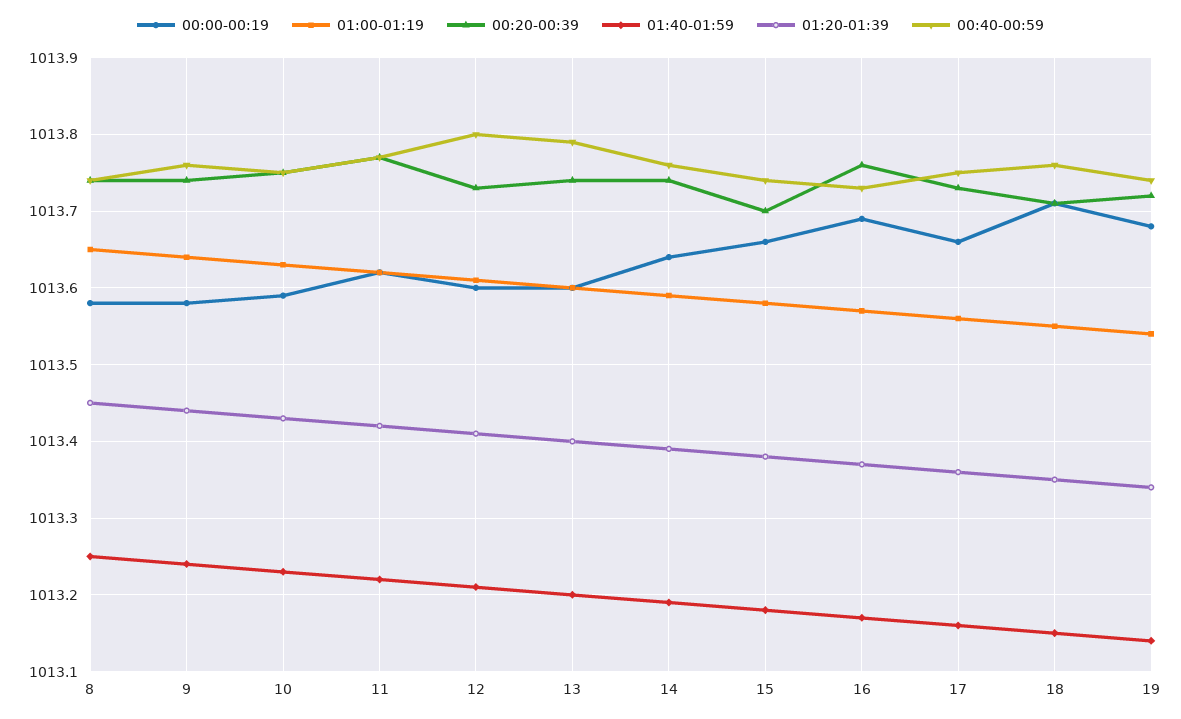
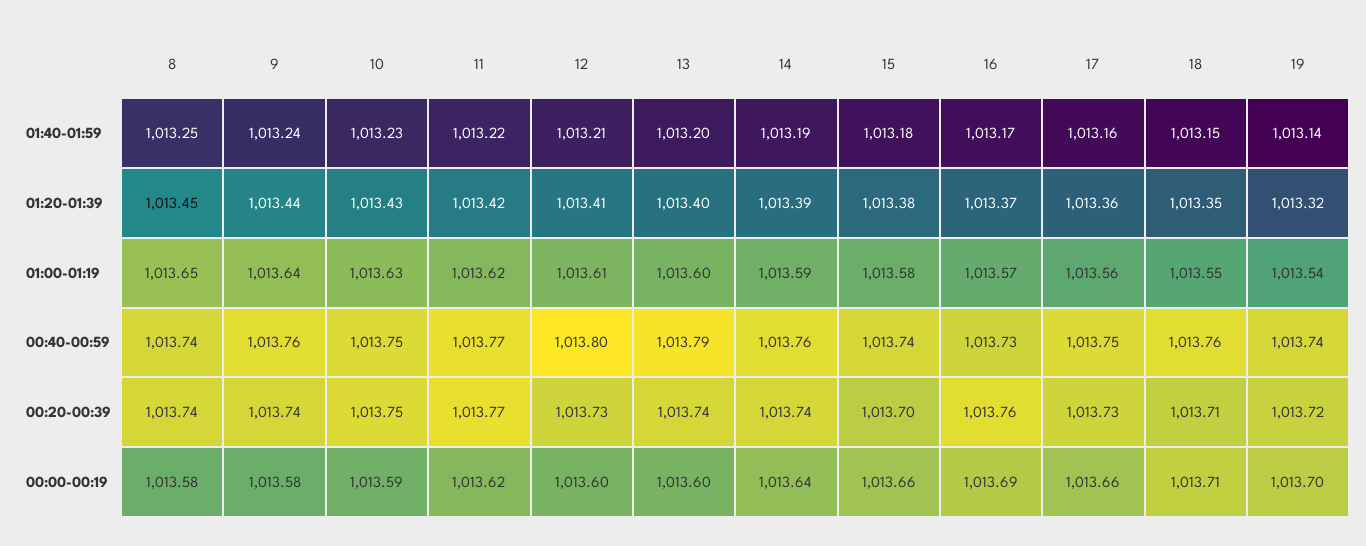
00:00-00:19, 19: 1013.68 -> 1013.7
01:20-01:39, 19: 1013.34 -> 1013.32

